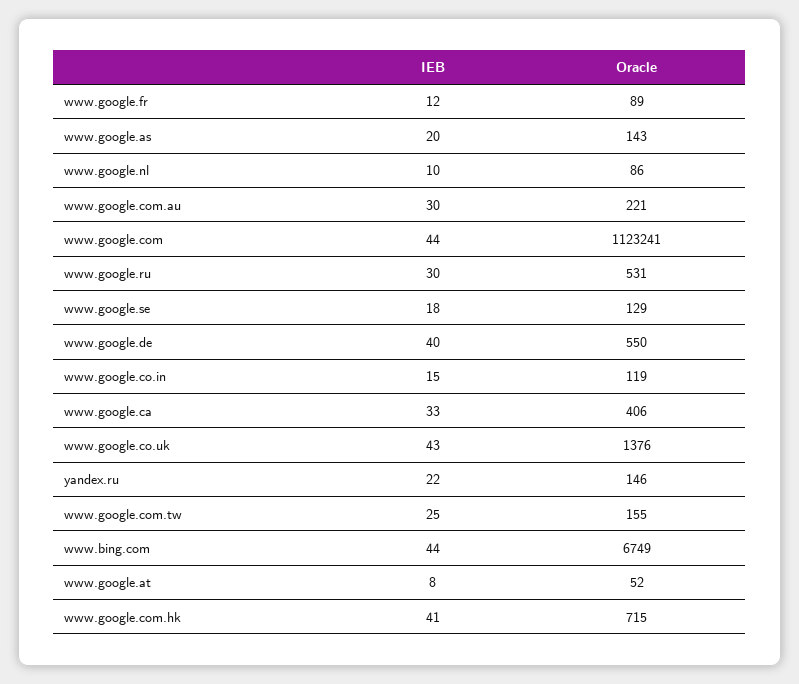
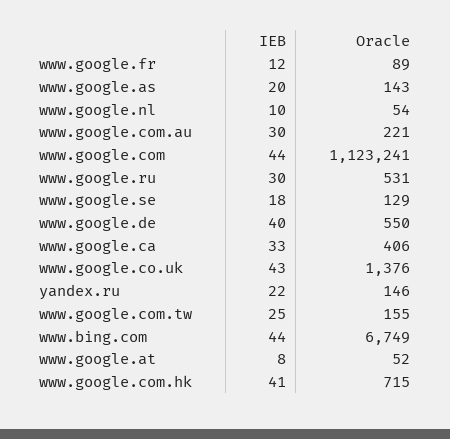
Oracle, www.google.nl: 86 -> 54
IEB, www.google.co.in: 15 -> none
Oracle, www.google.co.in: 119 -> none

